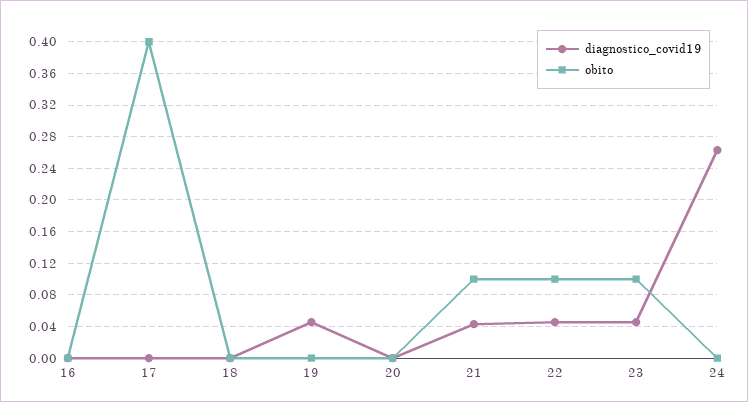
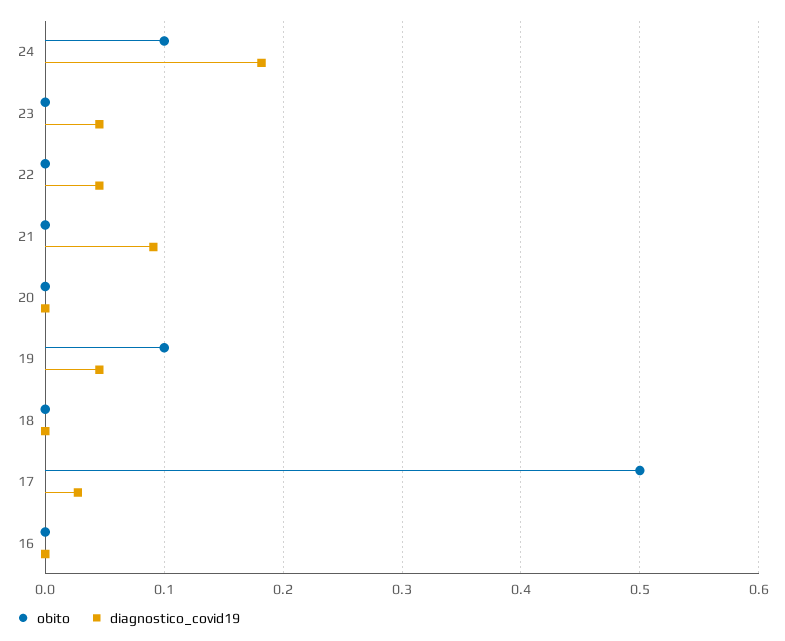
diagnostico_covid19, 17: 0 -> 0.03
obito, 17: 0.4 -> 0.5
obito, 19: 0 -> 0.1
diagnostico_covid19, 21: 0.04 -> 0.09
obito, 21: 0.1 -> 0
obito, 22: 0.1 -> 0
obito, 23: 0.1 -> 0
diagnostico_covid19, 24: 0.26 -> 0.18
obito, 24: 0 -> 0.1

